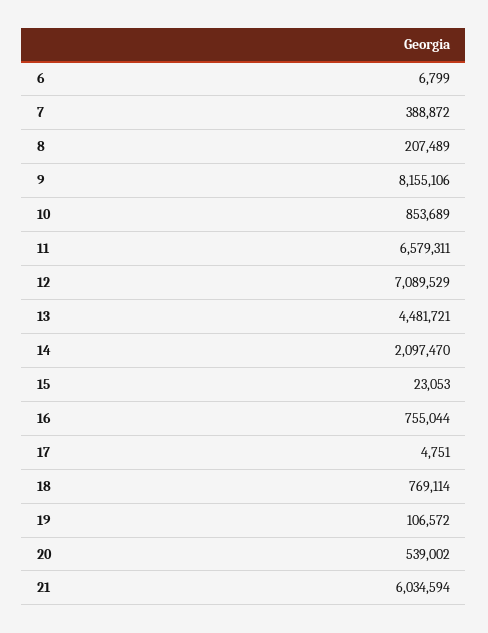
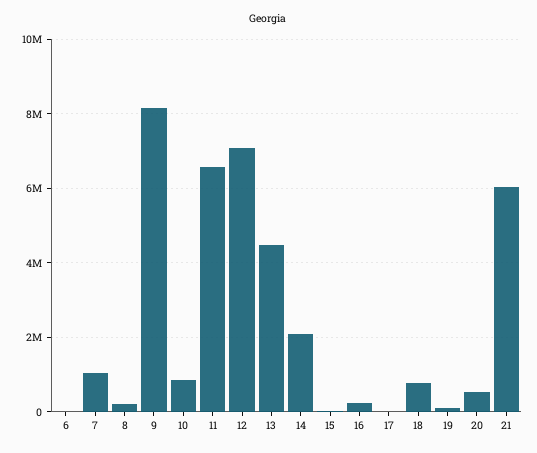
7: 388872 -> 1000000
16: 755044 -> 200000

